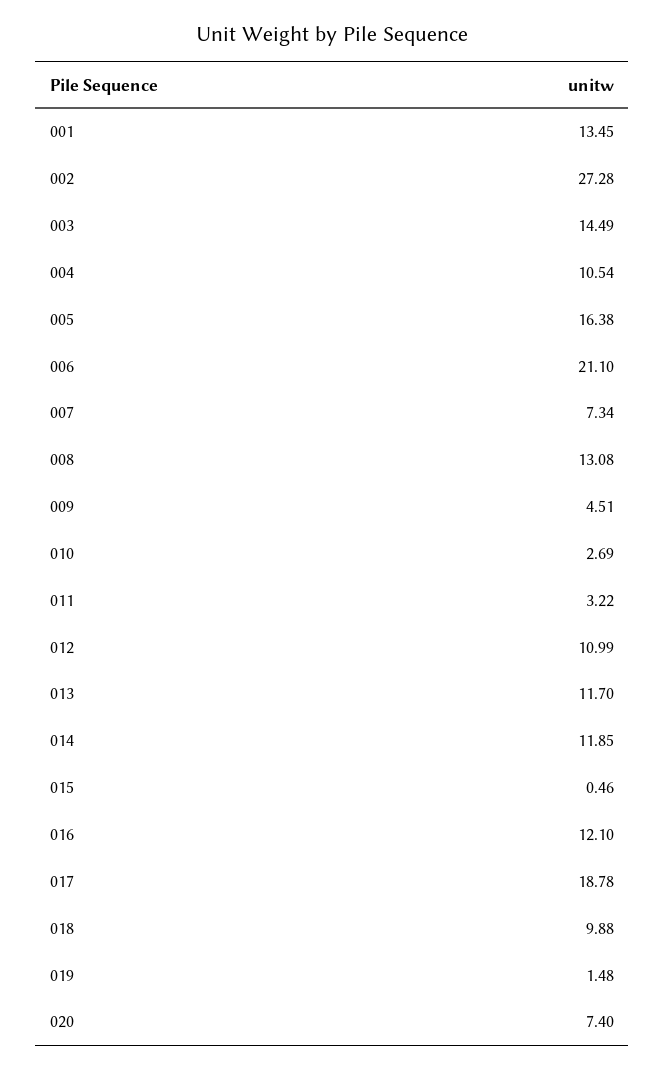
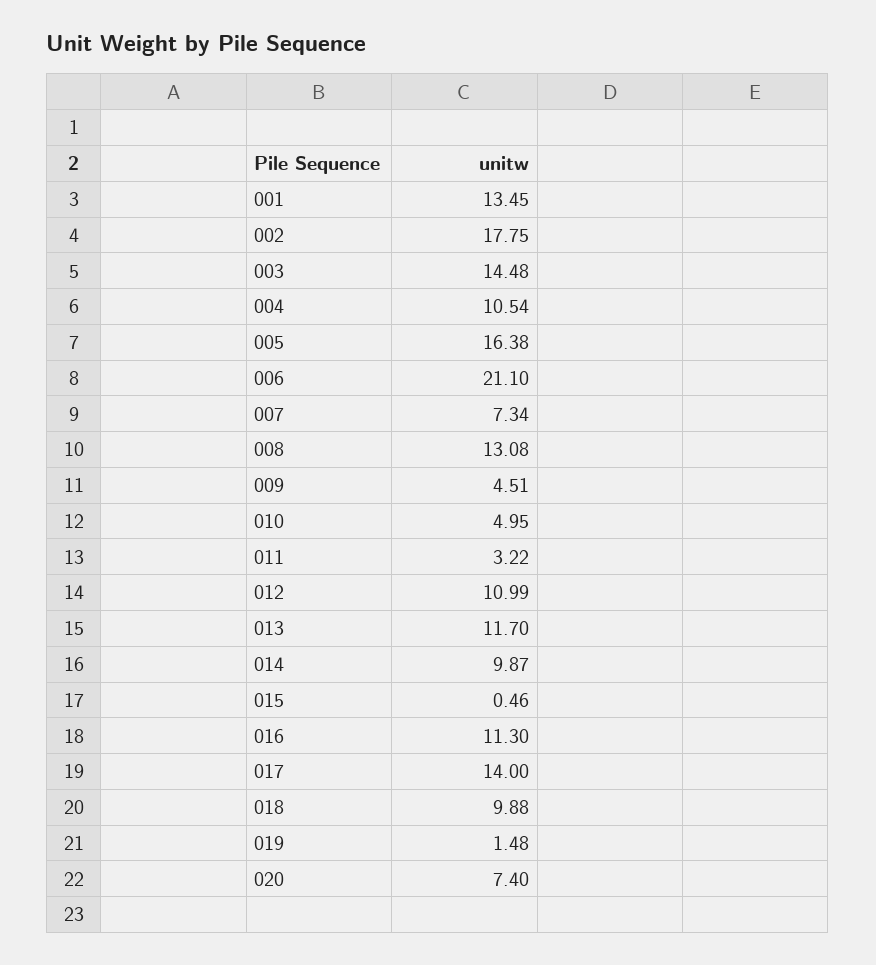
002: 27.28 -> 17.75
003: 14.49 -> 14.48
010: 2.69 -> 4.95
014: 11.85 -> 9.87
016: 12.1 -> 11.3
017: 18.78 -> 14

